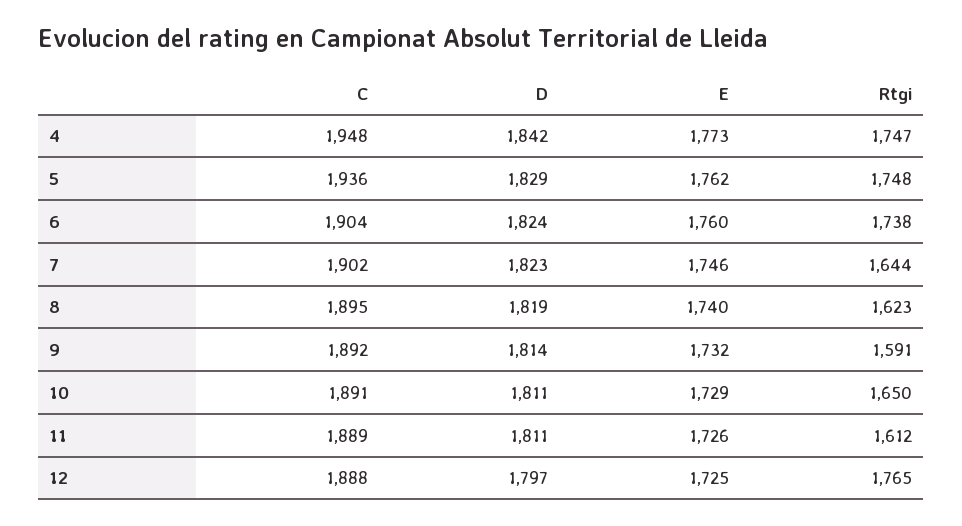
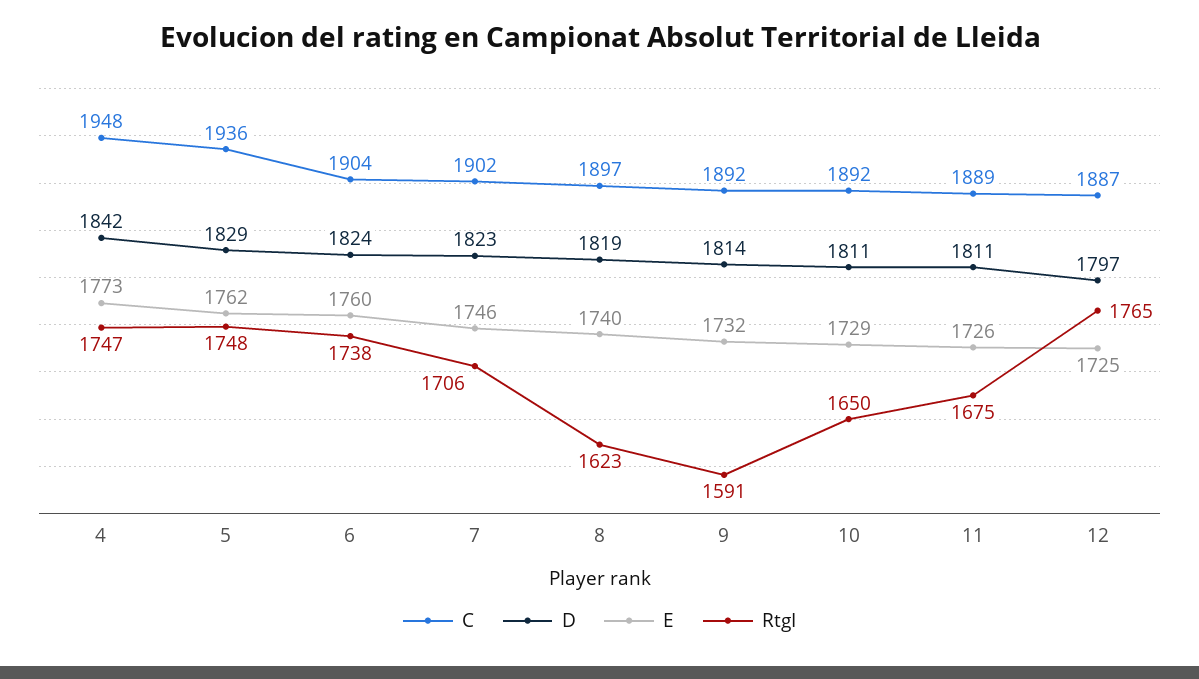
Rtgi, 7: 1644 -> 1706
C, 8: 1895 -> 1897
C, 10: 1891 -> 1892
Rtgi, 11: 1612 -> 1675
C, 12: 1888 -> 1887

